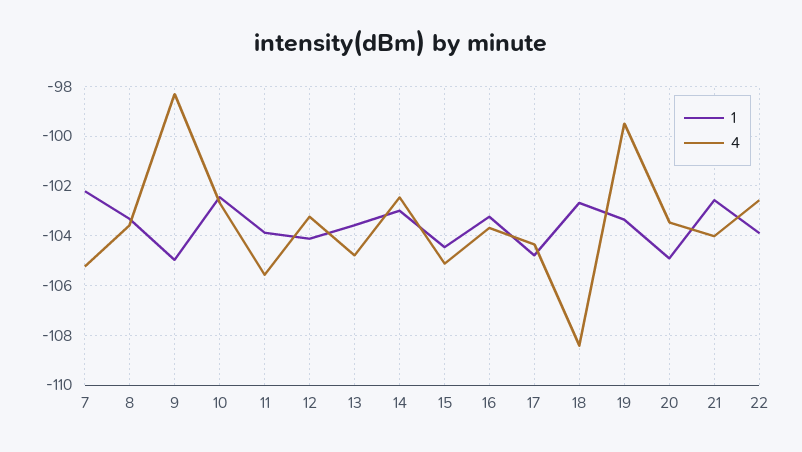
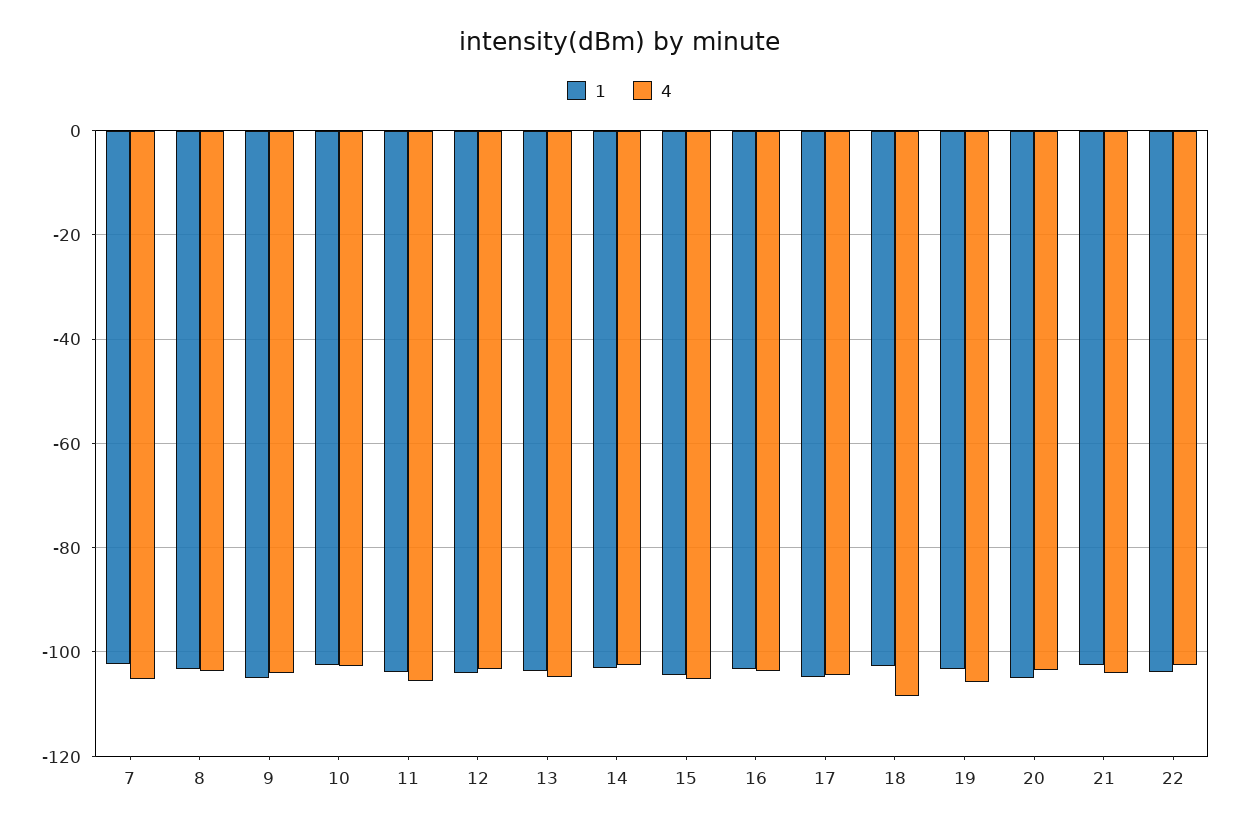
4, 9: -98.25 -> -104
4, 19: -99.5 -> -106

